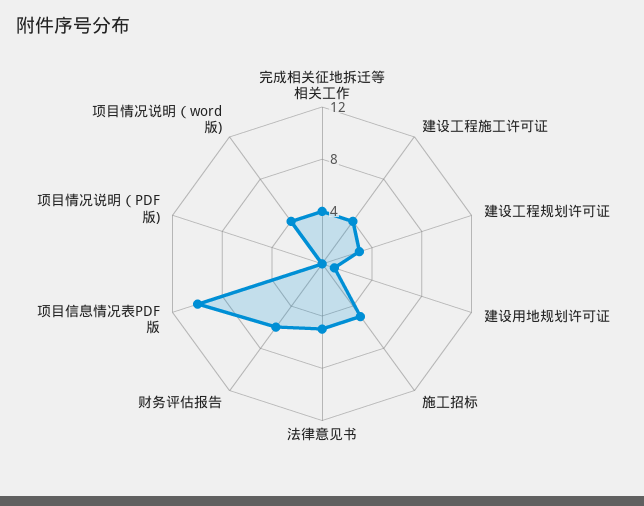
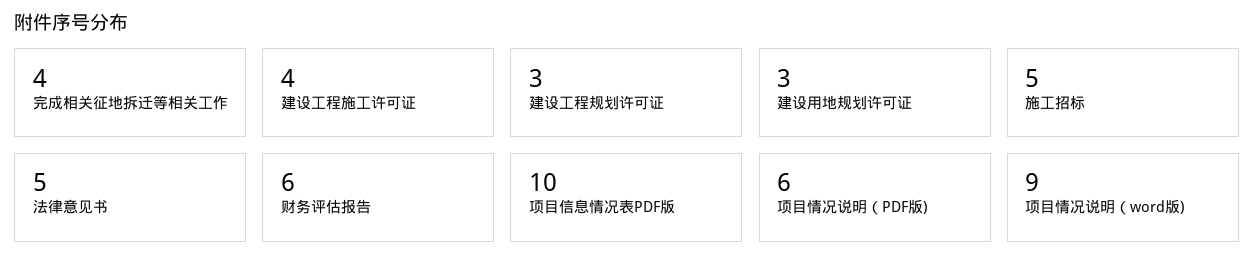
建设用地规划许可证: 1 -> 3
项目情况说明（PDF版): 0 -> 6
项目情况说明（word版): 4 -> 9

